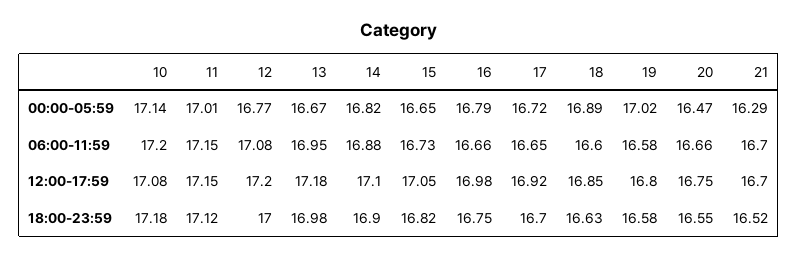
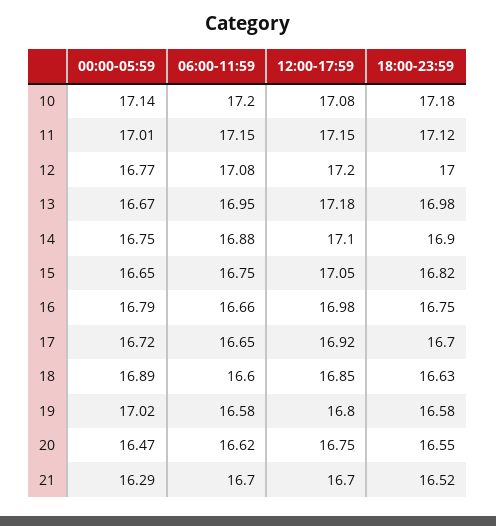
14, 00:00-05:59: 16.82 -> 16.75
15, 06:00-11:59: 16.73 -> 16.75
20, 06:00-11:59: 16.66 -> 16.62

